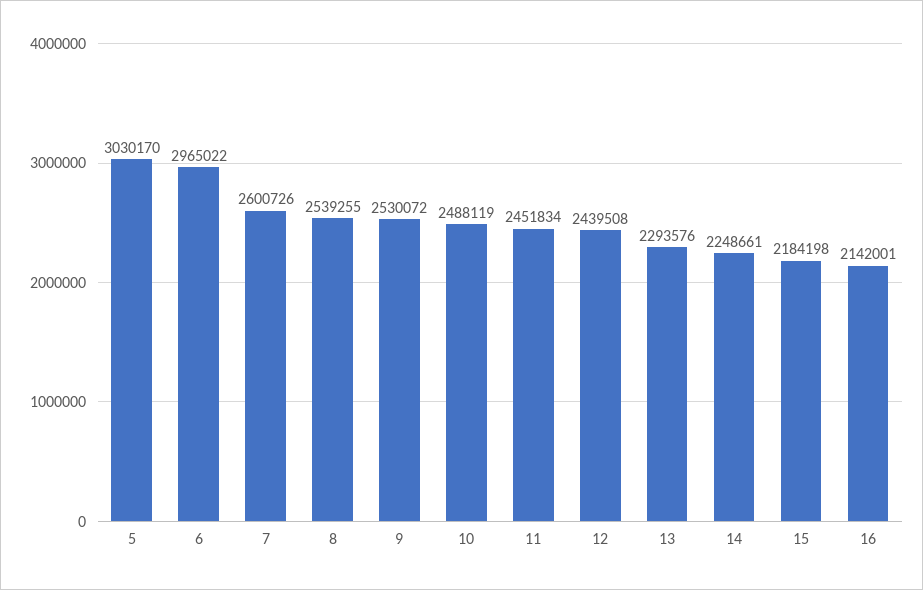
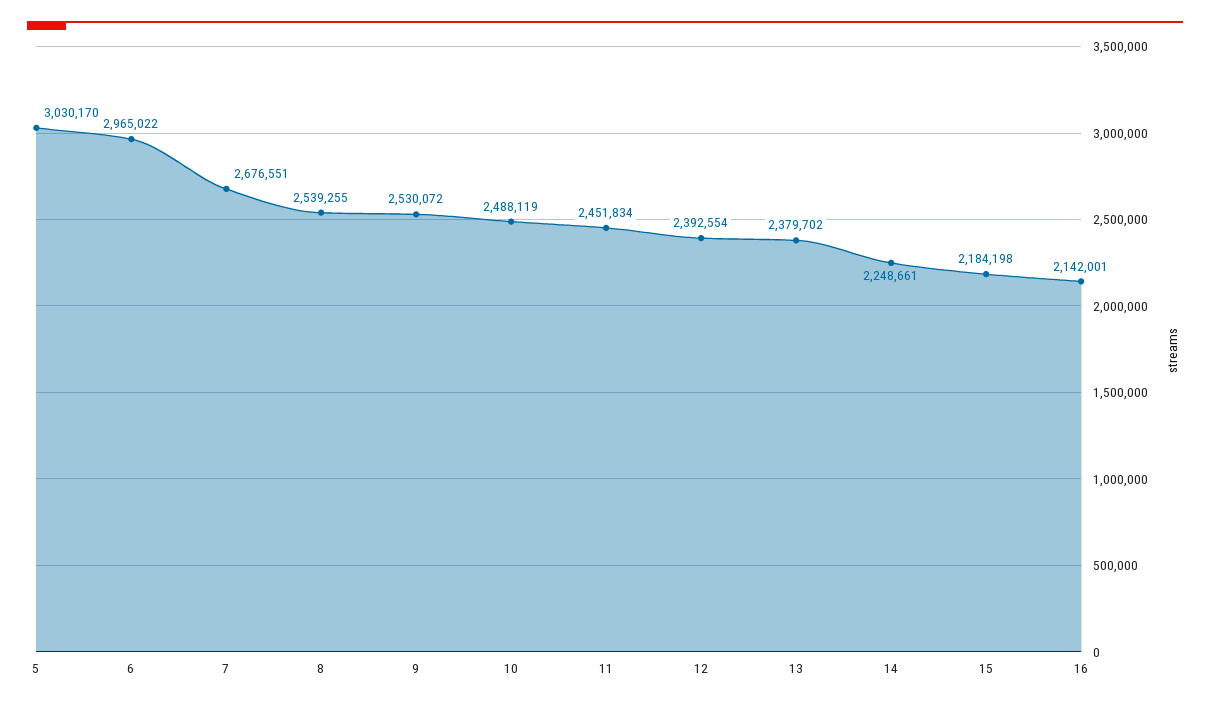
7: 2600726 -> 2676551
12: 2439508 -> 2392554
13: 2293576 -> 2379702

